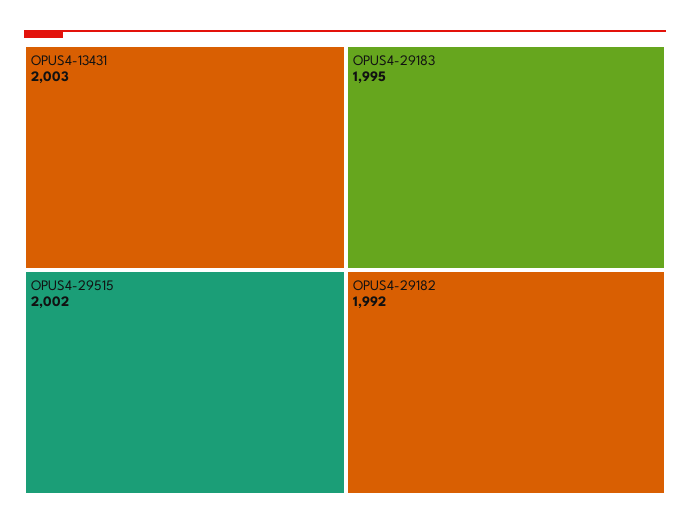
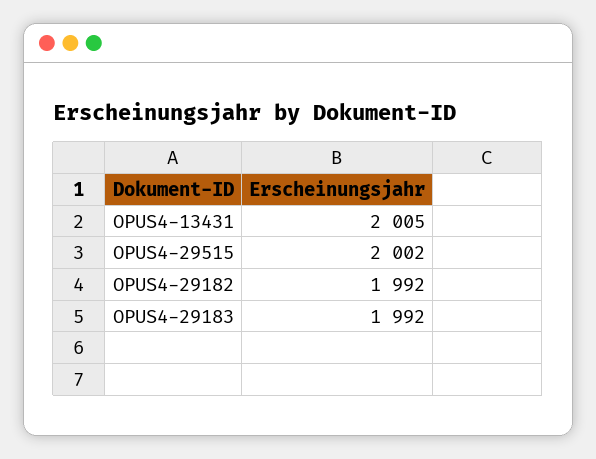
OPUS4-13431: 2003 -> 2005
OPUS4-29183: 1995 -> 1992

